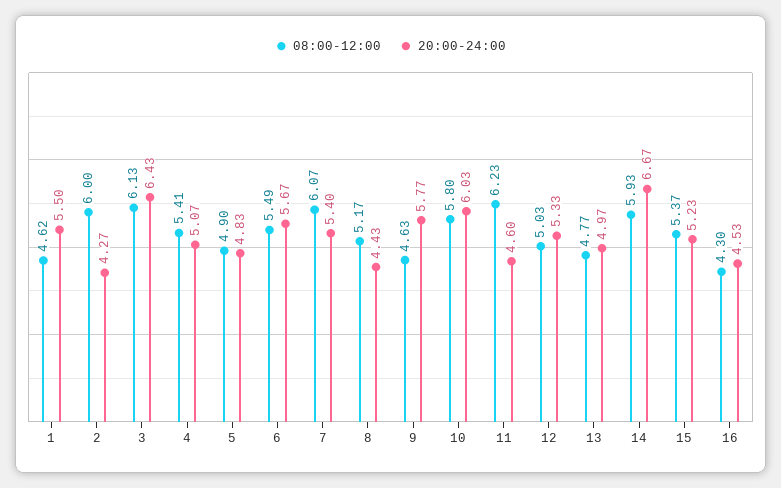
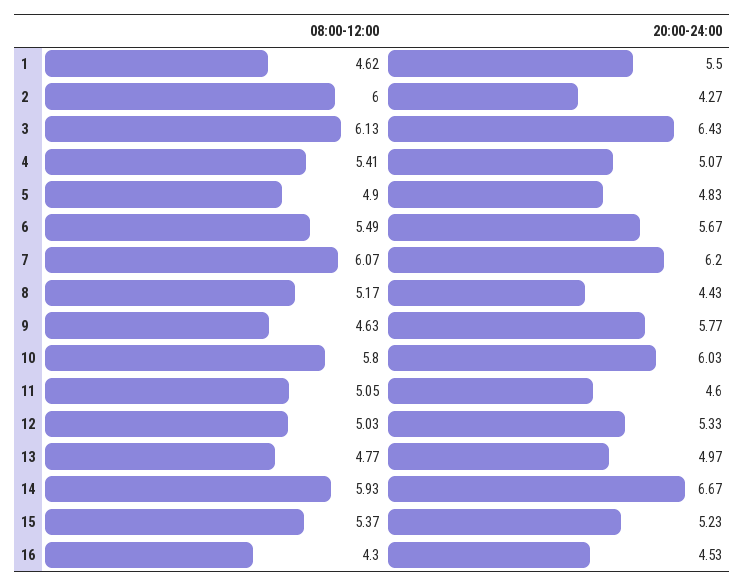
20:00-24:00, 7: 5.4 -> 6.2
08:00-12:00, 11: 6.23 -> 5.05

